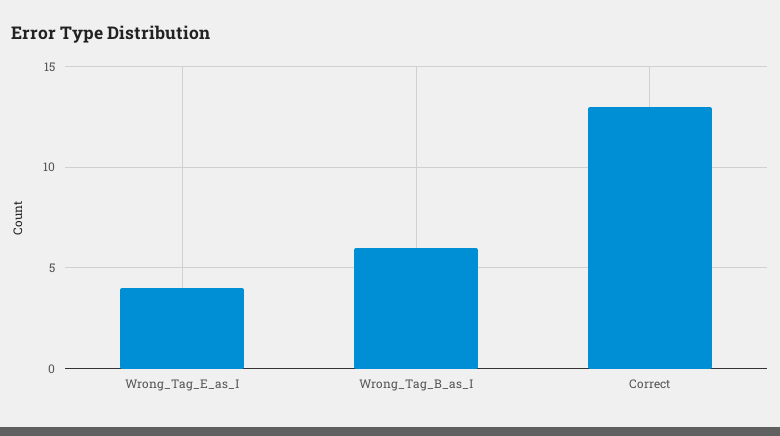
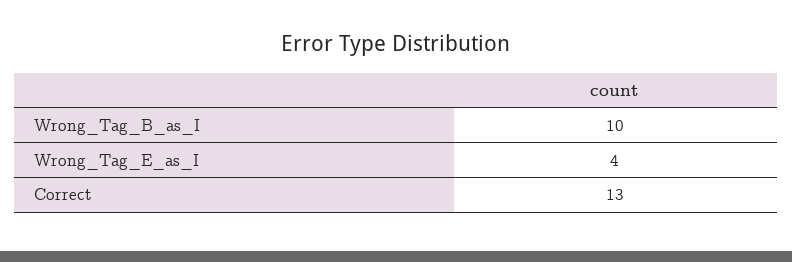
Wrong_Tag_B_as_I: 6 -> 10

